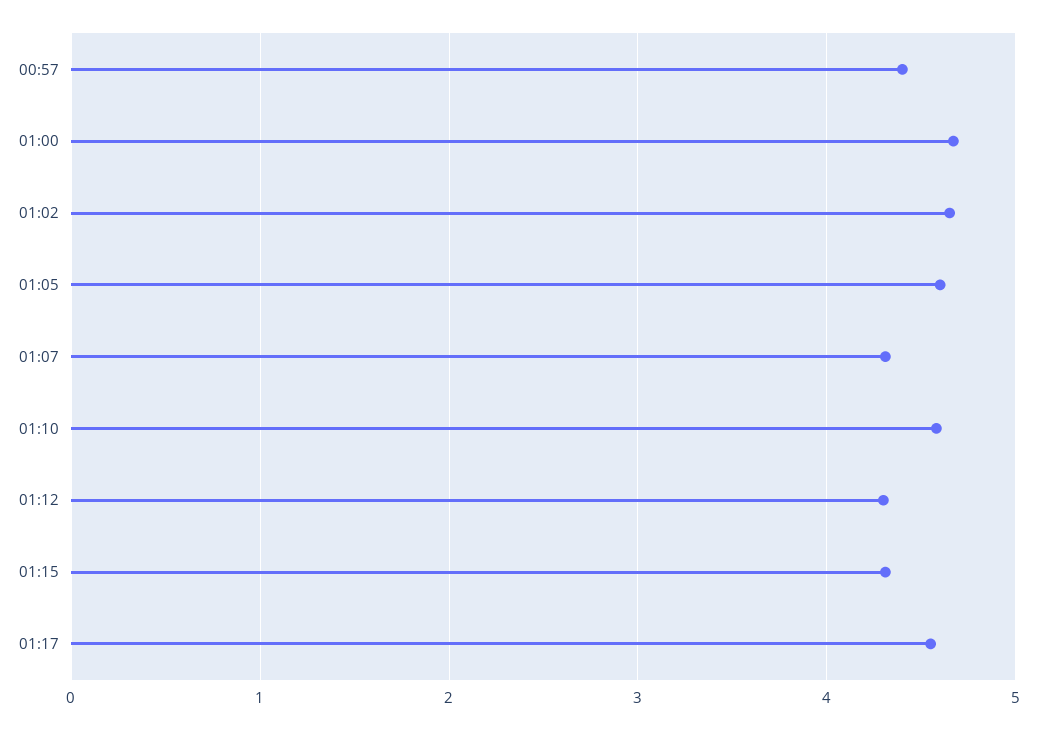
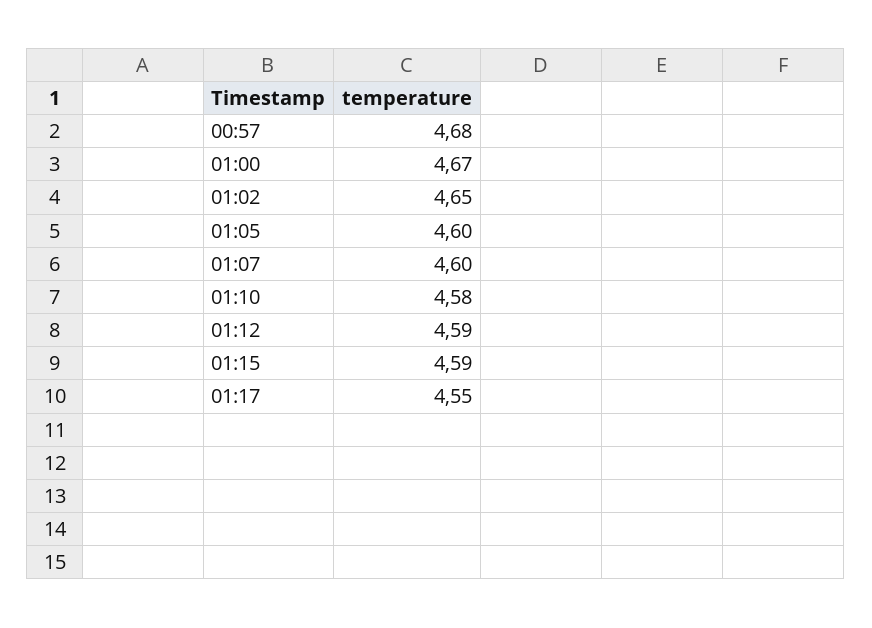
00:57: 4.4 -> 4.68
01:07: 4.3 -> 4.6
01:12: 4.3 -> 4.59
01:15: 4.3 -> 4.59

